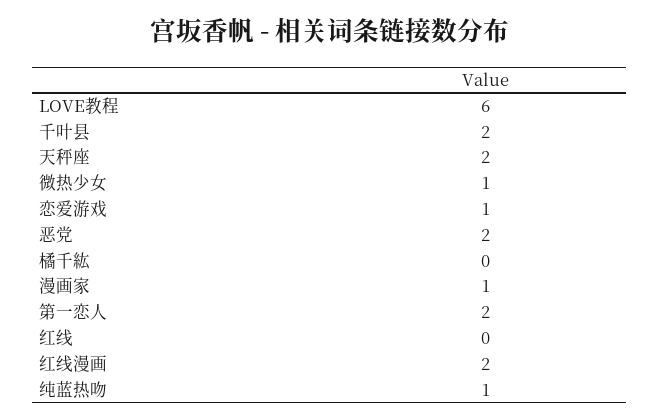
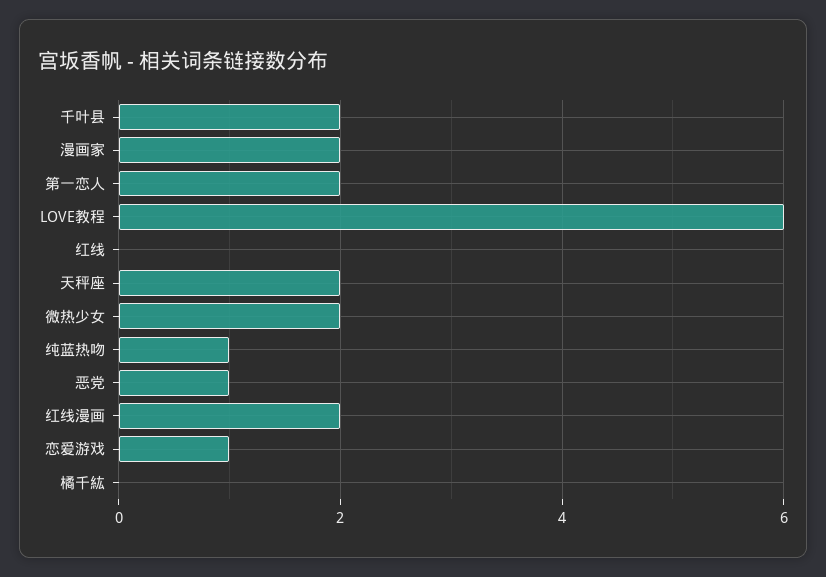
微热少女: 1 -> 2
恶党: 2 -> 1
漫画家: 1 -> 2

